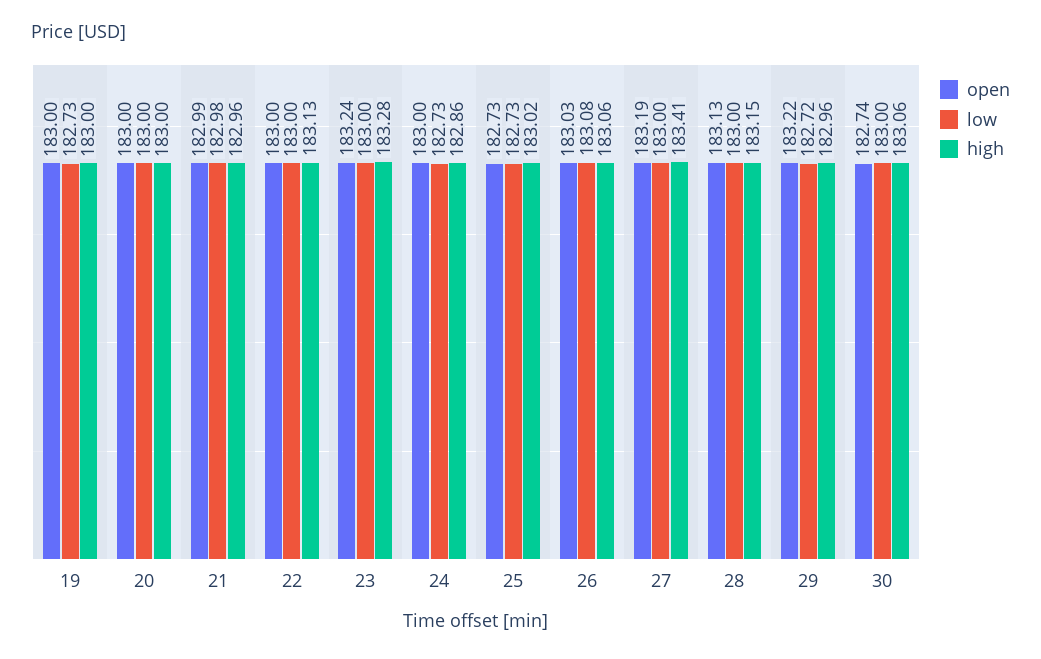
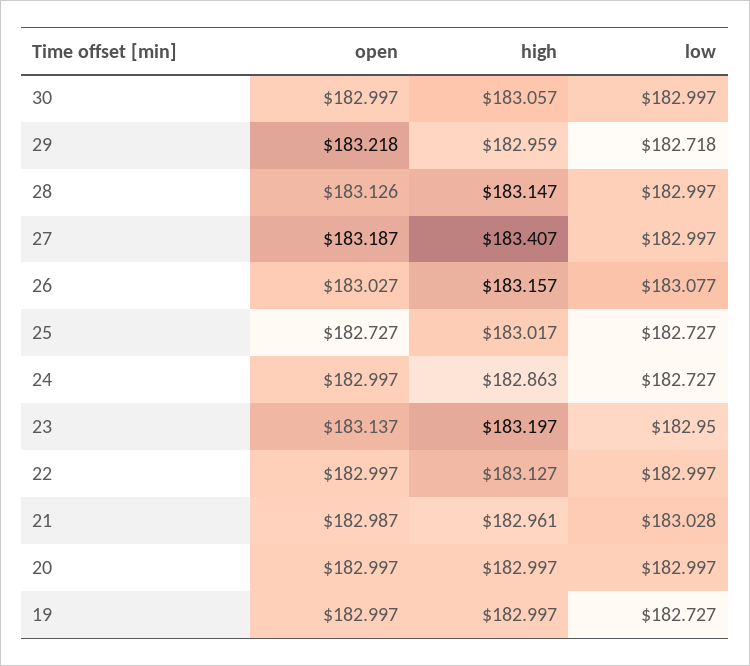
low, 21: 182.98 -> 183.028
open, 23: 183.24 -> 183.137
low, 23: 183 -> 182.95
high, 23: 183.28 -> 183.197
high, 26: 183.06 -> 183.157
open, 30: 182.74 -> 182.997

